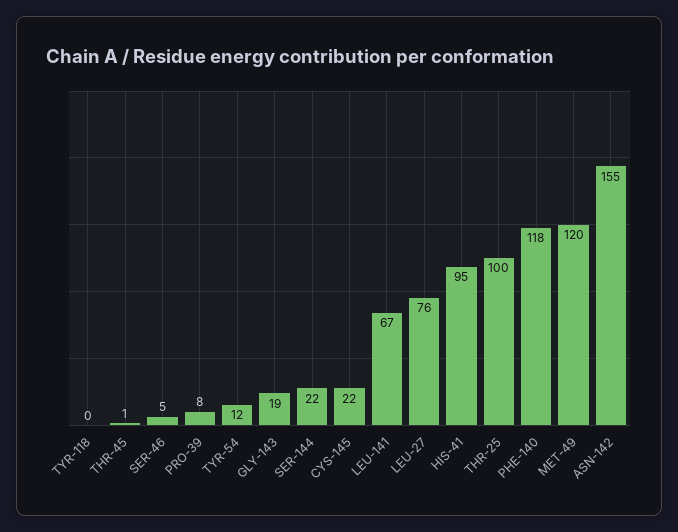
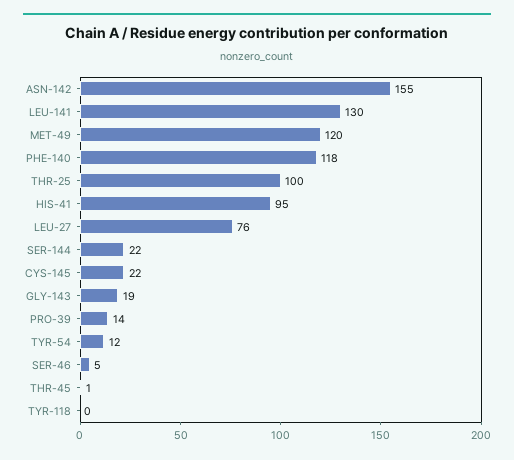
PRO-39: 8 -> 14
LEU-141: 67 -> 130

